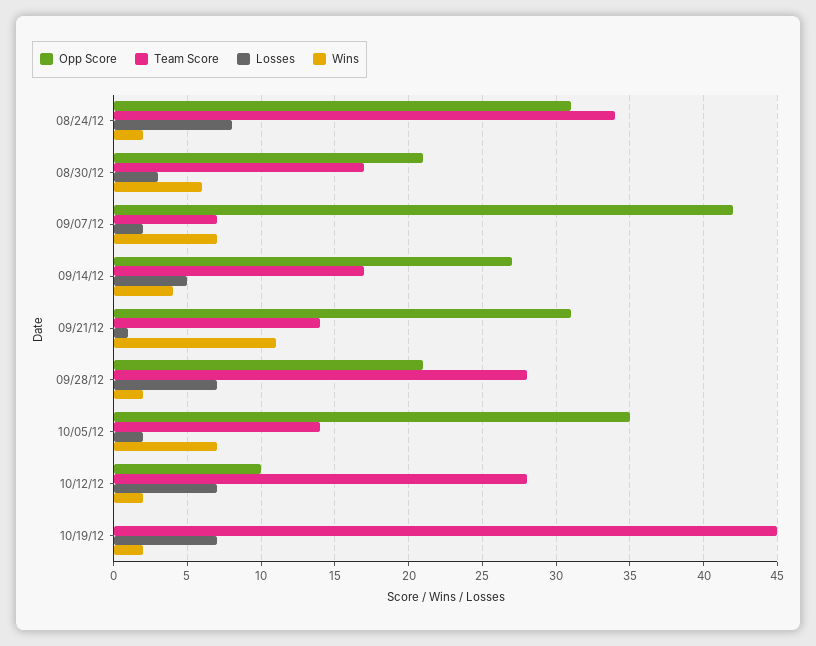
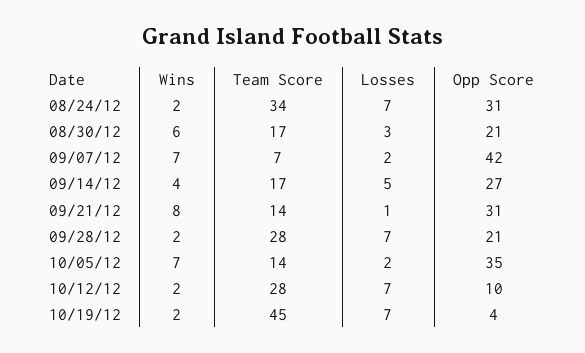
Losses, 08/24/12: 8 -> 7
Wins, 09/21/12: 11 -> 8
Opp Score, 10/19/12: 0 -> 4

